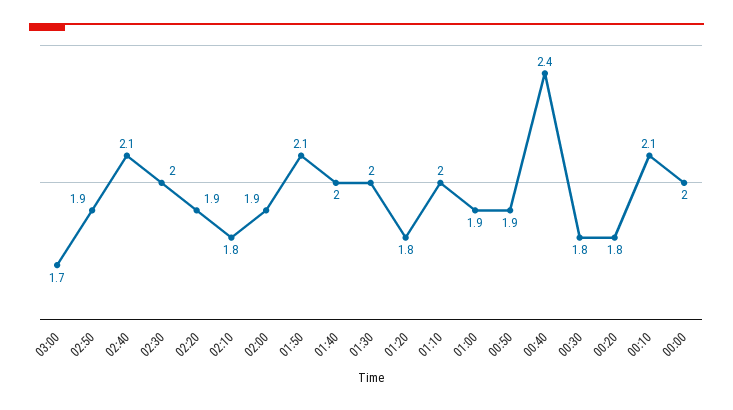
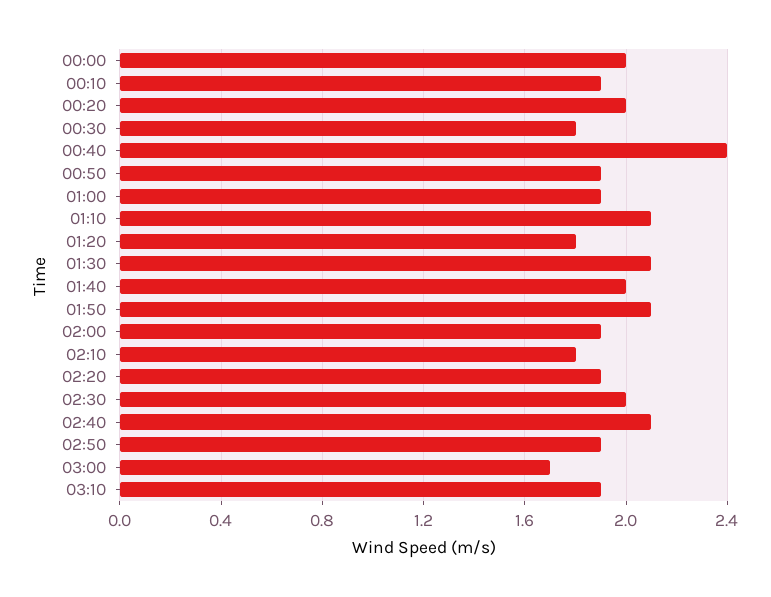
01:30: 2 -> 2.1
01:10: 2 -> 2.1
00:20: 1.8 -> 2
00:10: 2.1 -> 1.9
03:10: none -> 1.9

